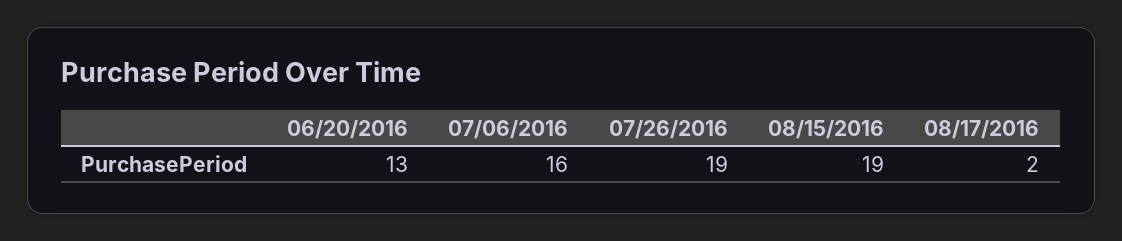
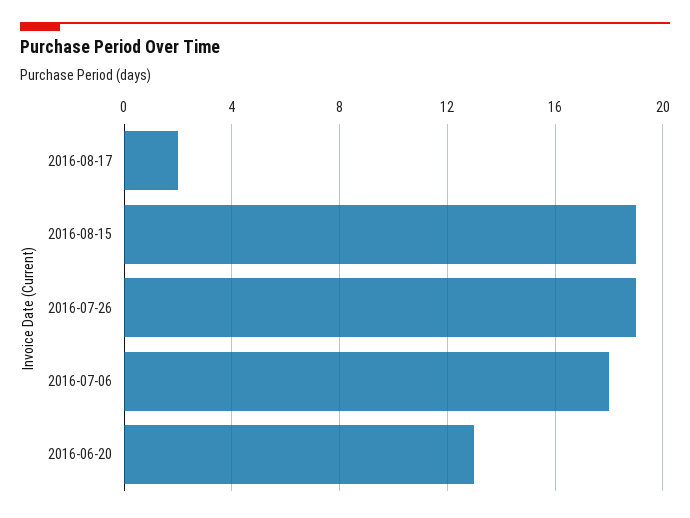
07/06/2016: 16 -> 18

